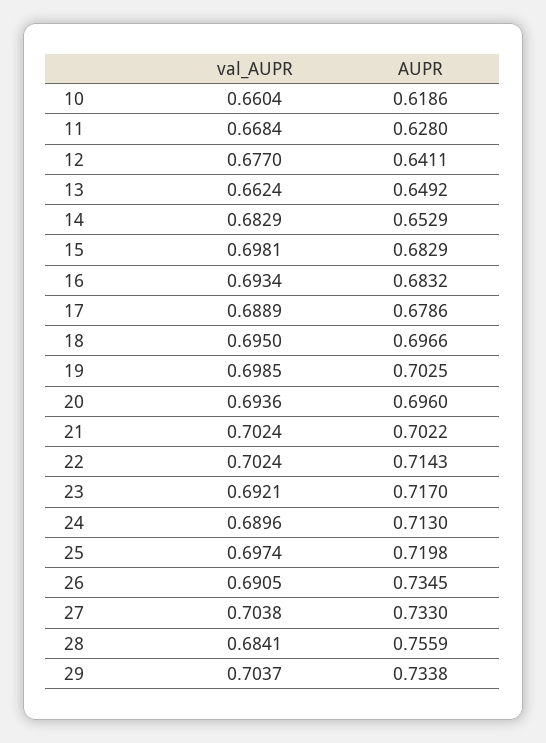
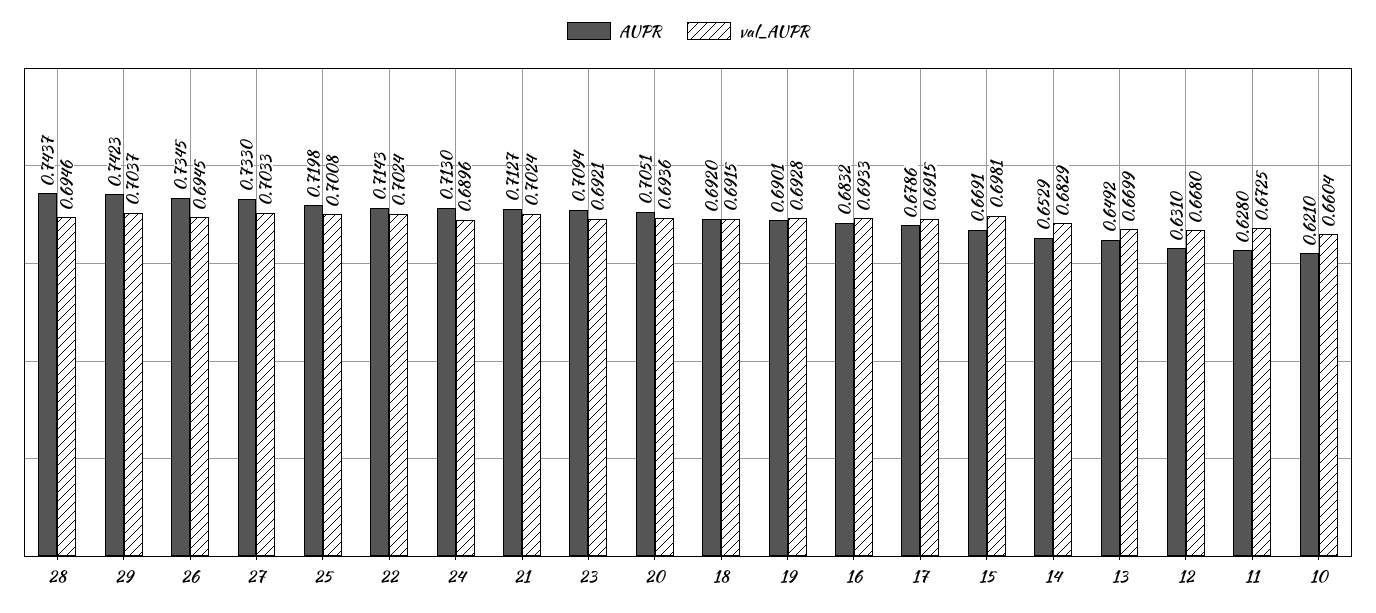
AUPR, 10: 0.6186 -> 0.621
val_AUPR, 11: 0.6684 -> 0.6725
val_AUPR, 12: 0.677 -> 0.668
AUPR, 12: 0.6411 -> 0.631
val_AUPR, 13: 0.6624 -> 0.6699
AUPR, 15: 0.6829 -> 0.6691
val_AUPR, 16: 0.6934 -> 0.6933
val_AUPR, 17: 0.6889 -> 0.6915
val_AUPR, 18: 0.695 -> 0.6915
AUPR, 18: 0.6966 -> 0.692
val_AUPR, 19: 0.6985 -> 0.6928
AUPR, 19: 0.7025 -> 0.6901
AUPR, 20: 0.696 -> 0.7051
AUPR, 21: 0.7022 -> 0.7127
AUPR, 23: 0.717 -> 0.7094
val_AUPR, 25: 0.6974 -> 0.7008
val_AUPR, 26: 0.6905 -> 0.6945
val_AUPR, 27: 0.7038 -> 0.7033
val_AUPR, 28: 0.6841 -> 0.6946
AUPR, 28: 0.7559 -> 0.7437
AUPR, 29: 0.7338 -> 0.7423

